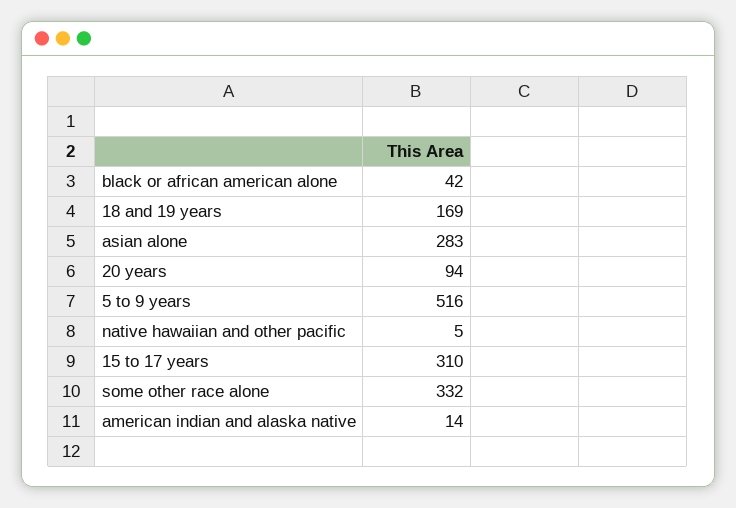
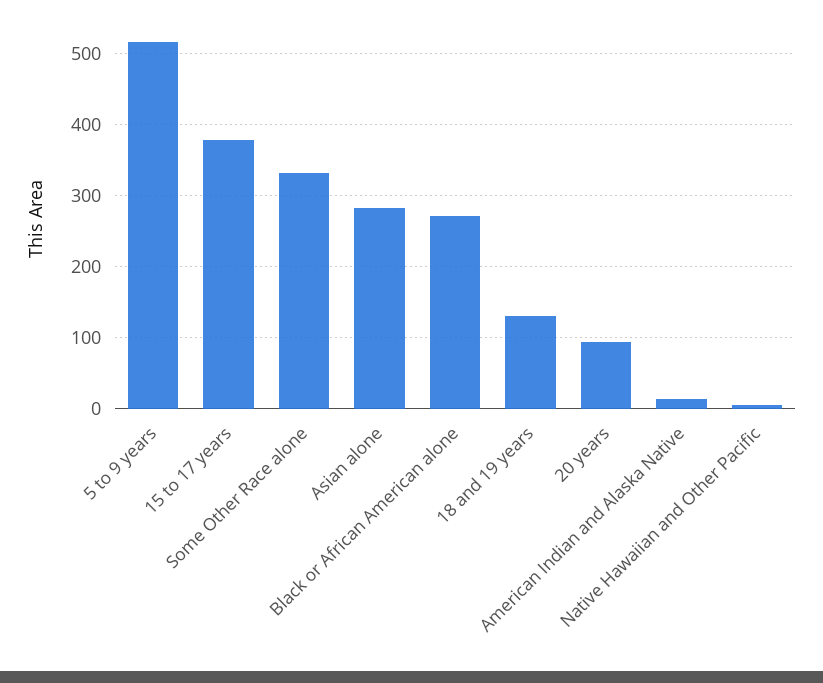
black or african american alone: 42 -> 270
18 and 19 years: 169 -> 130
15 to 17 years: 310 -> 380

